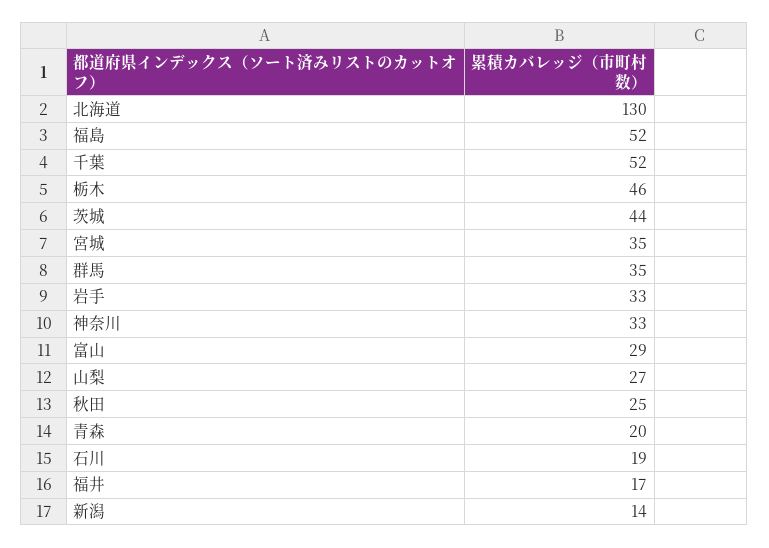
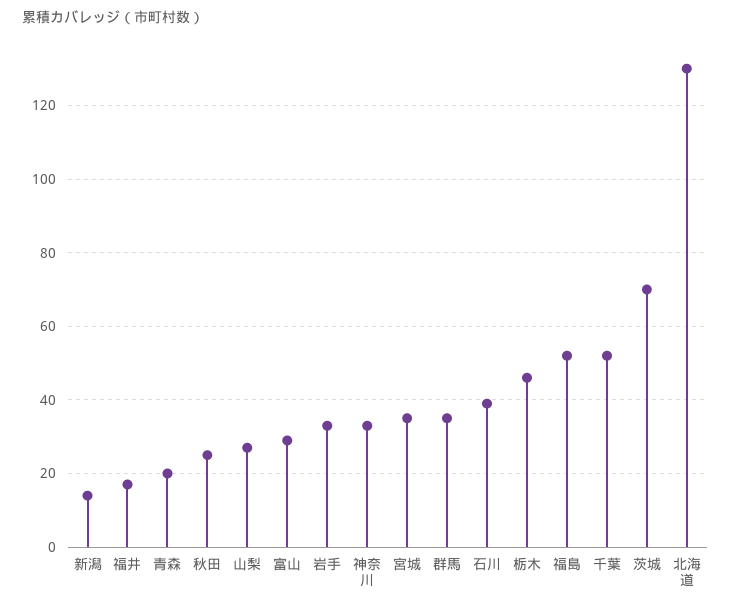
茨城: 44 -> 70
石川: 19 -> 40

